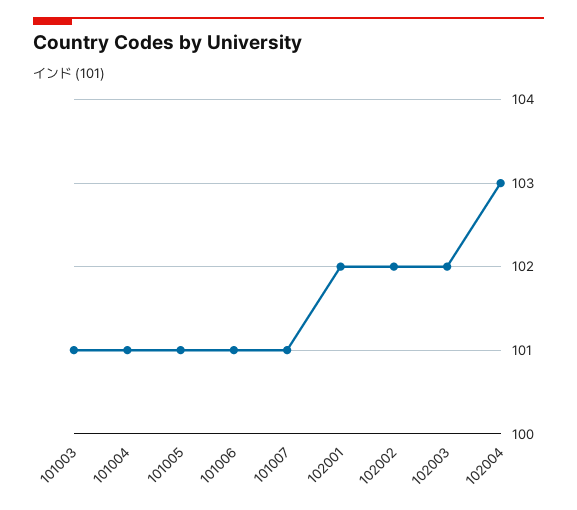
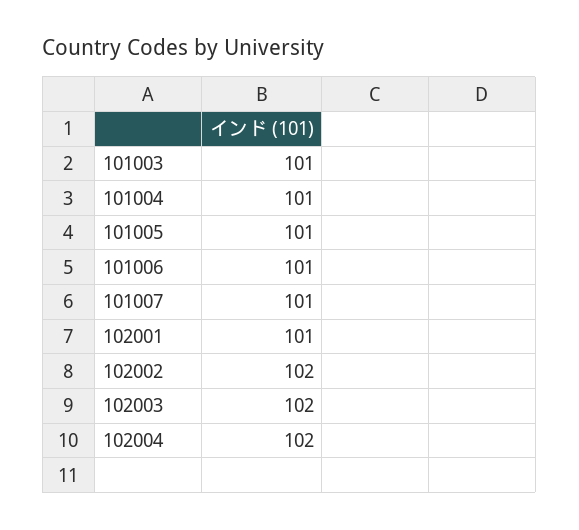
102001: 102 -> 101
102004: 103 -> 102

